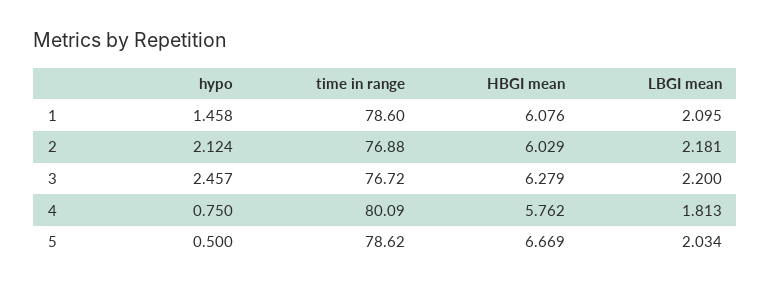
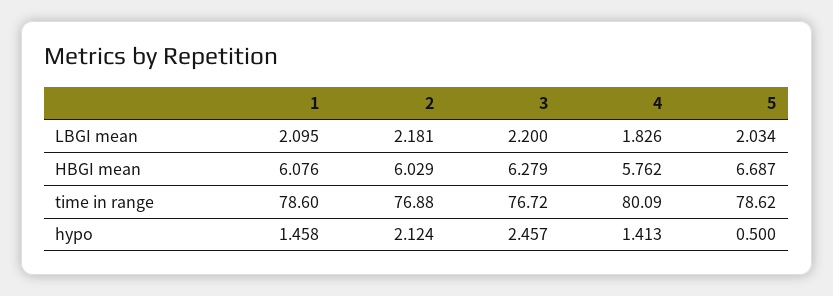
hypo, 4: 0.75 -> 1.413
LBGI mean, 4: 1.813 -> 1.826
HBGI mean, 5: 6.669 -> 6.687

